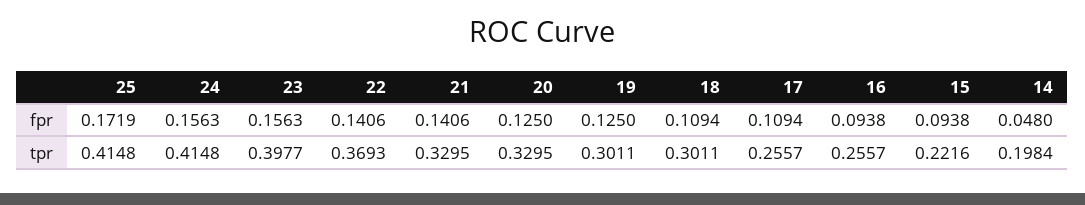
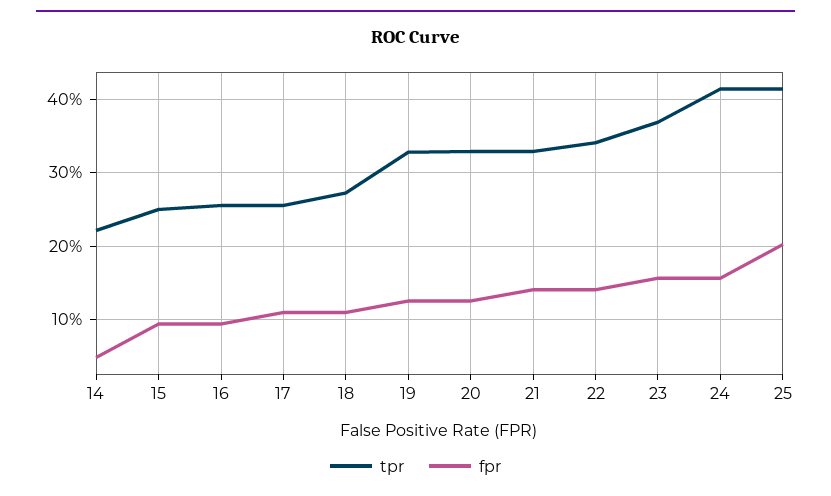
fpr, 25: 0.1719 -> 0.2
tpr, 23: 0.3977 -> 0.37
tpr, 22: 0.3693 -> 0.34
tpr, 19: 0.3011 -> 0.33
tpr, 18: 0.3011 -> 0.27
tpr, 15: 0.2216 -> 0.25
tpr, 14: 0.1984 -> 0.22

